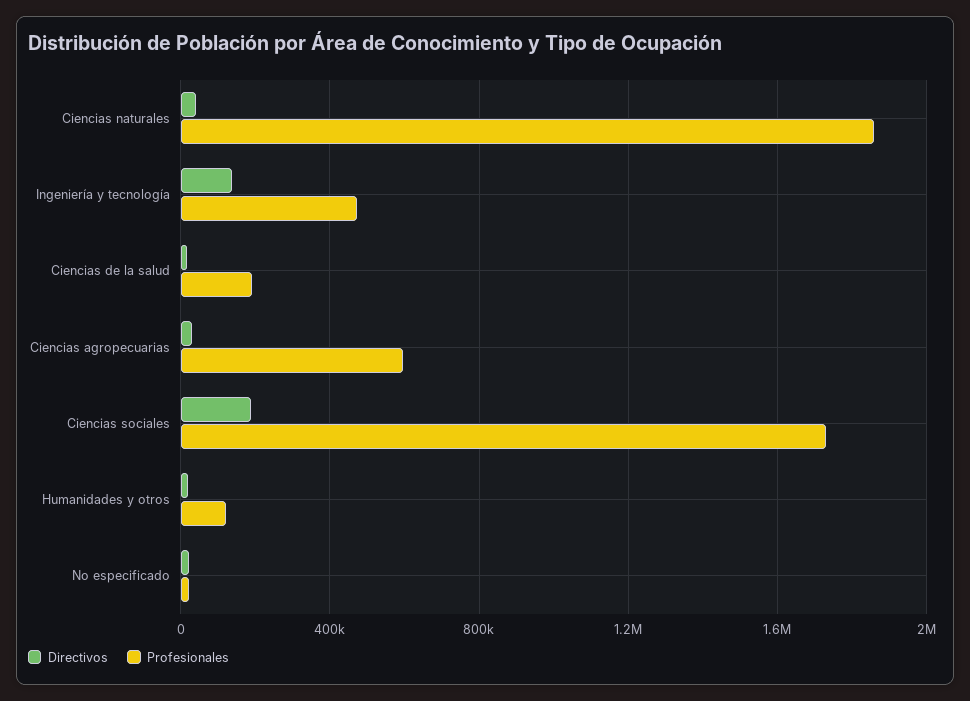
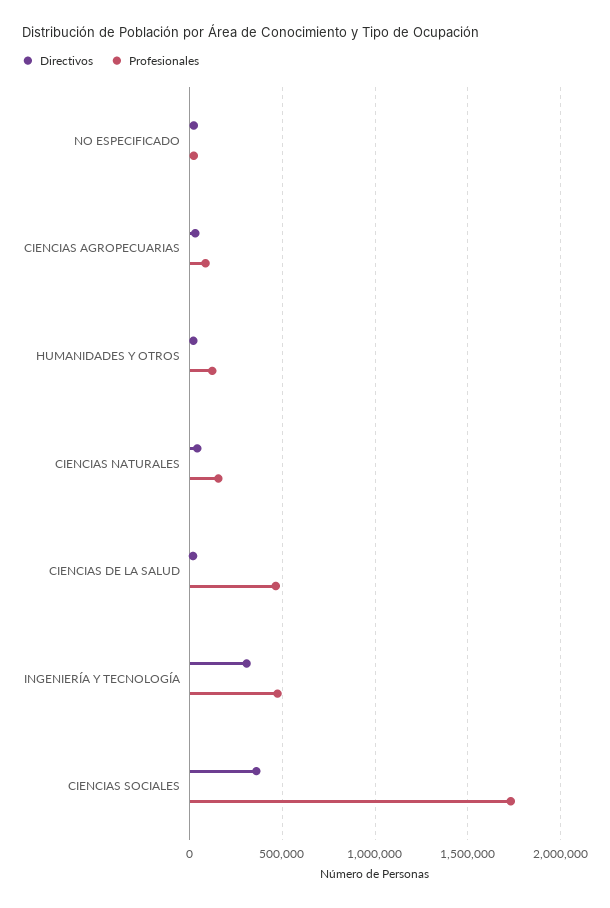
Profesionales, Ciencias naturales: 1850000 -> 150000
Directivos, Ingeniería y tecnología: 150000 -> 300000
Profesionales, Ciencias de la salud: 200000 -> 450000
Profesionales, Ciencias agropecuarias: 600000 -> 100000
Directivos, Ciencias sociales: 200000 -> 350000

